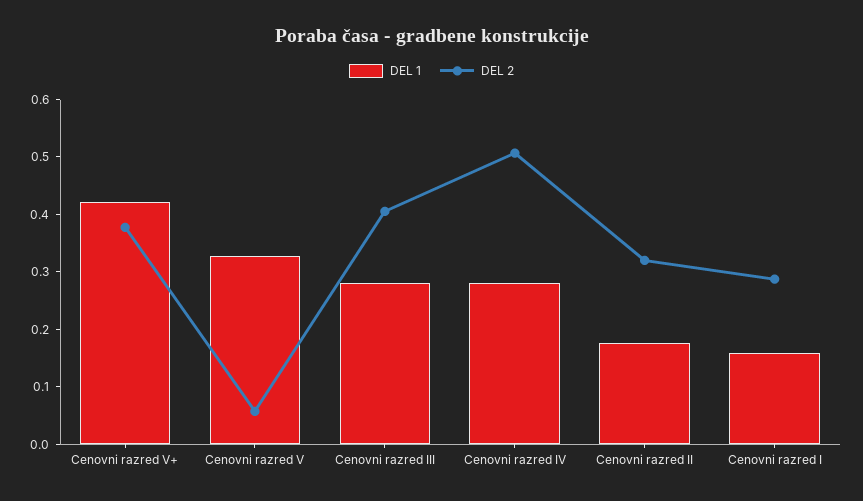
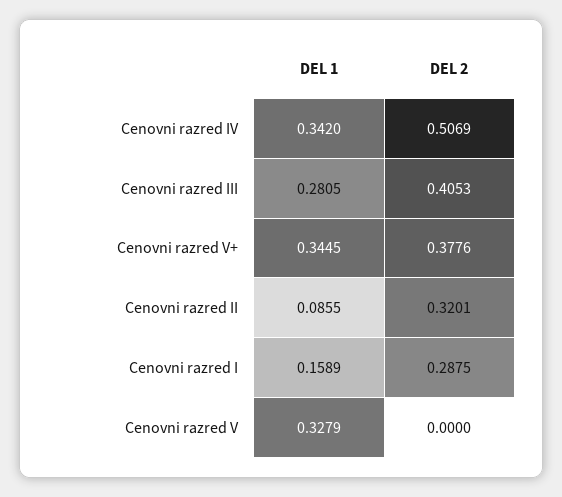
DEL 1, Cenovni razred V+: 0.42 -> 0.3445
DEL 2, Cenovni razred V: 0.06 -> 0
DEL 1, Cenovni razred IV: 0.28 -> 0.342
DEL 1, Cenovni razred II: 0.18 -> 0.0855

